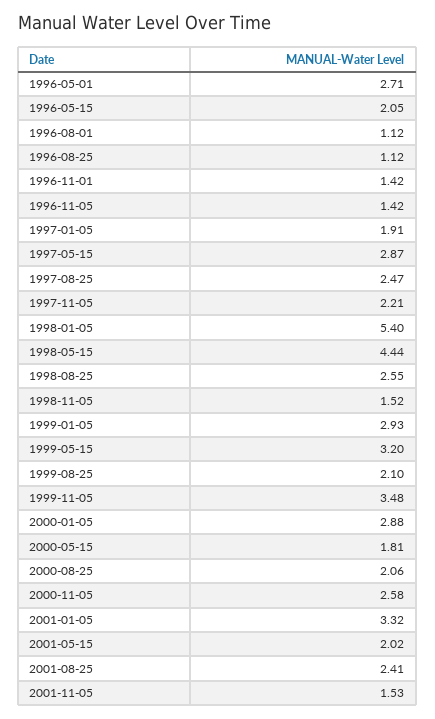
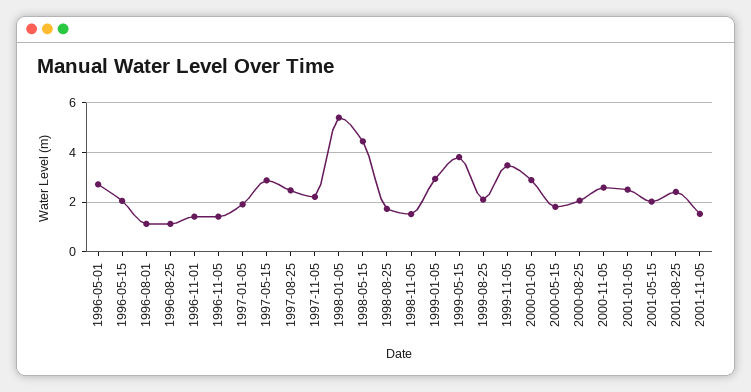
1998-08-25: 2.55 -> 1.75
1999-05-15: 3.2 -> 3.75
2001-01-05: 3.32 -> 2.5

